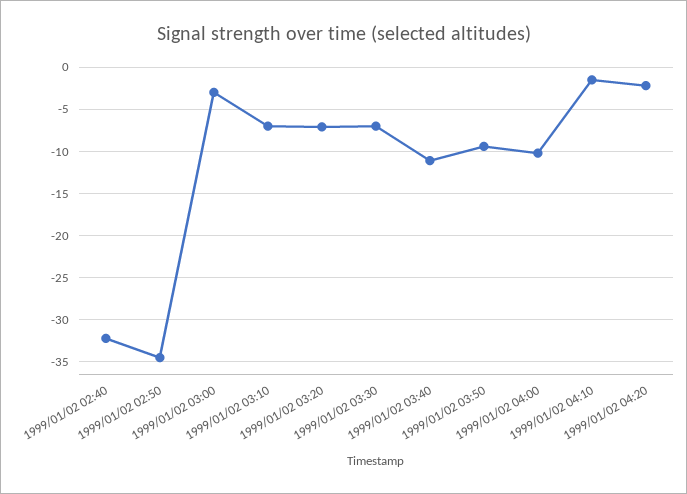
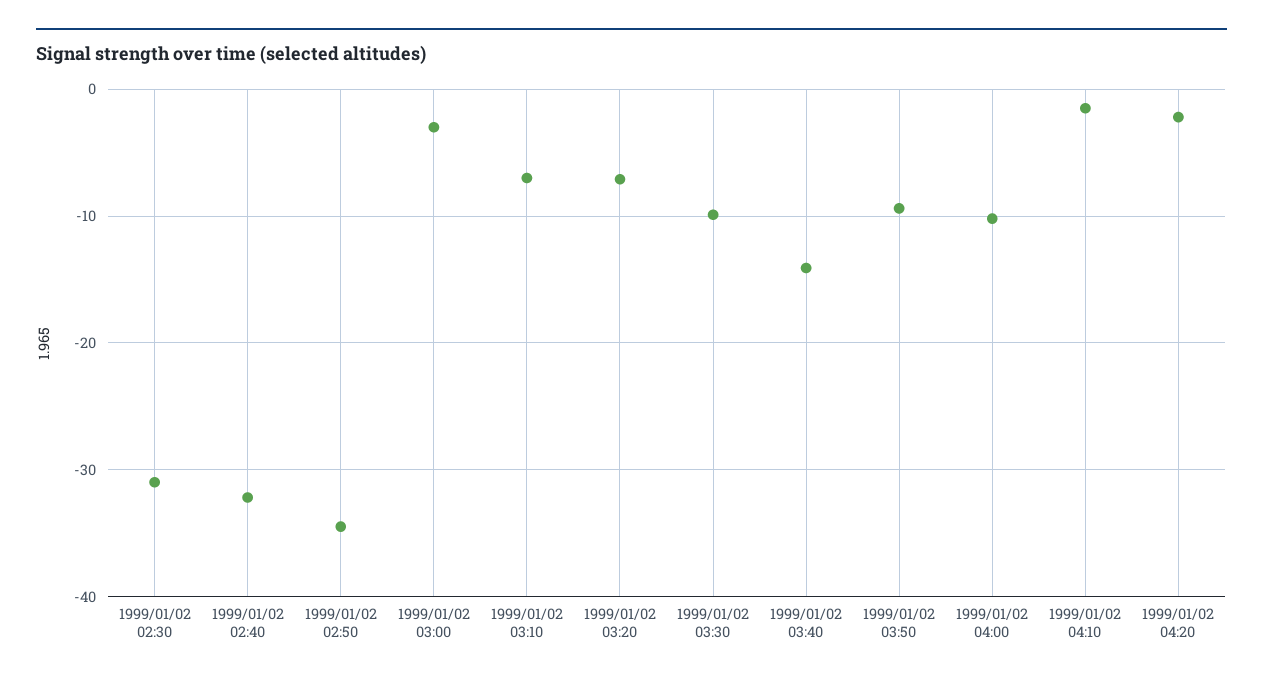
1999/01/02 03:30: -7 -> -10
1999/01/02 03:40: -11 -> -14
1999/01/02 02:30: none -> -31

